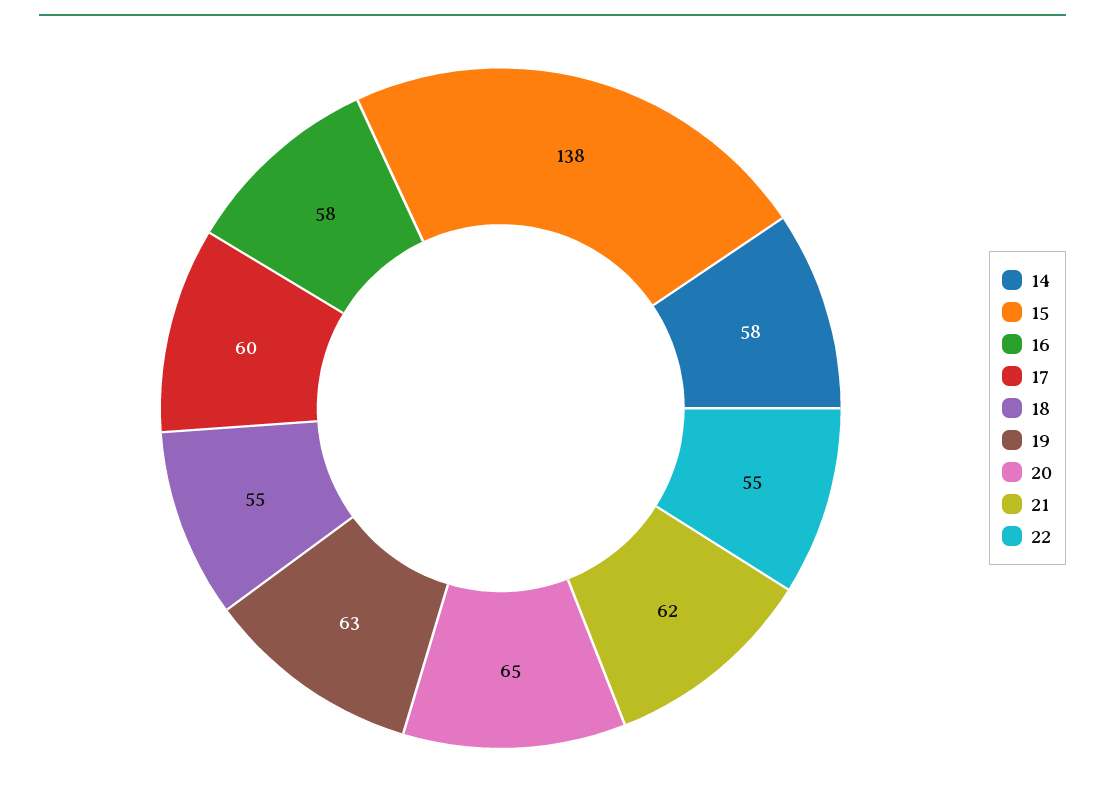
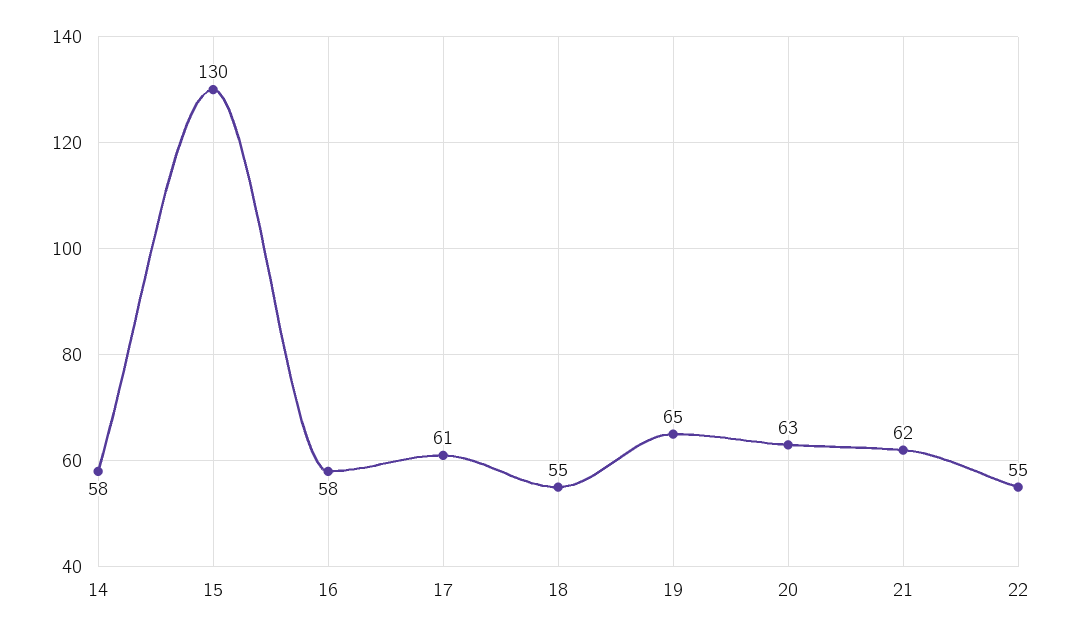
15: 138 -> 130
17: 60 -> 61
19: 63 -> 65
20: 65 -> 63

